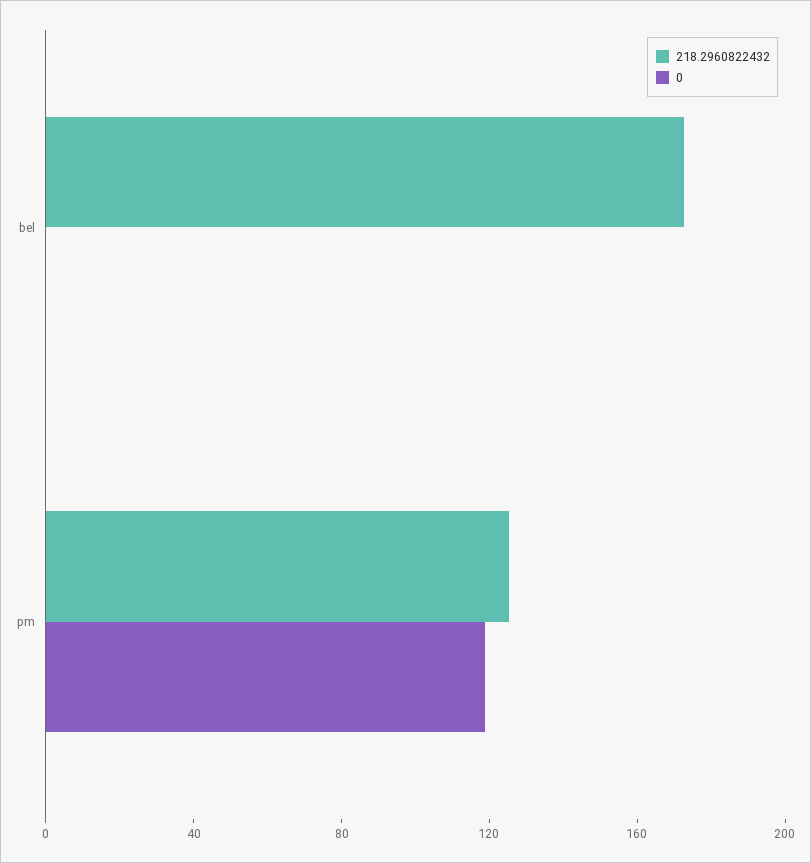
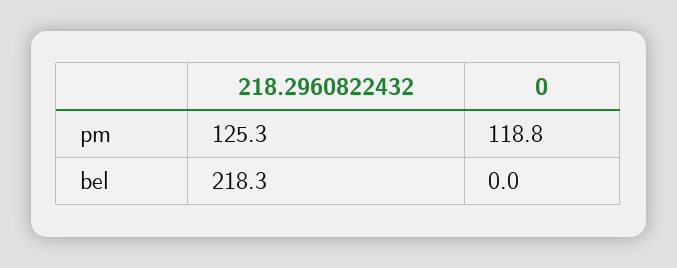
218.2960822432, bel: 170 -> 218.3

